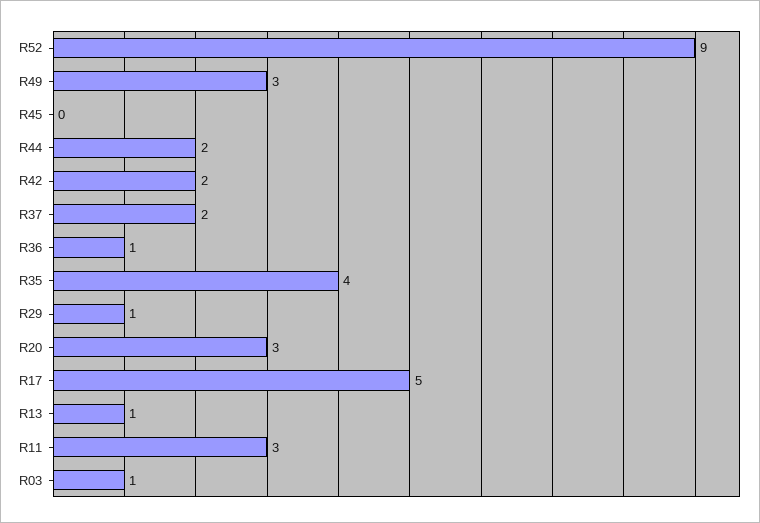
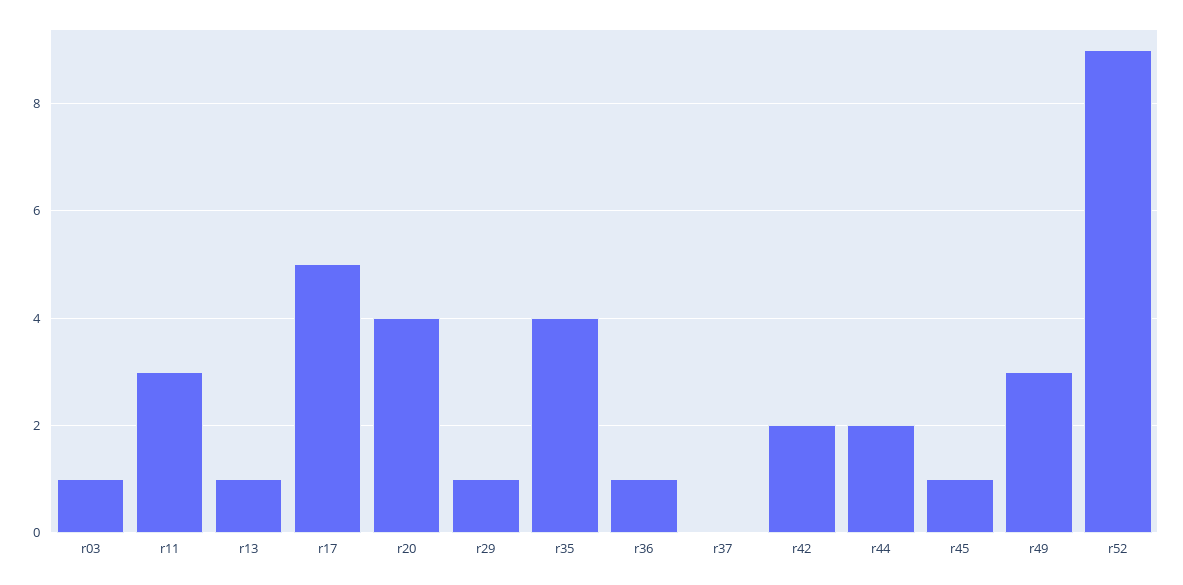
R45: 0 -> 1
R37: 2 -> 0
R20: 3 -> 4

